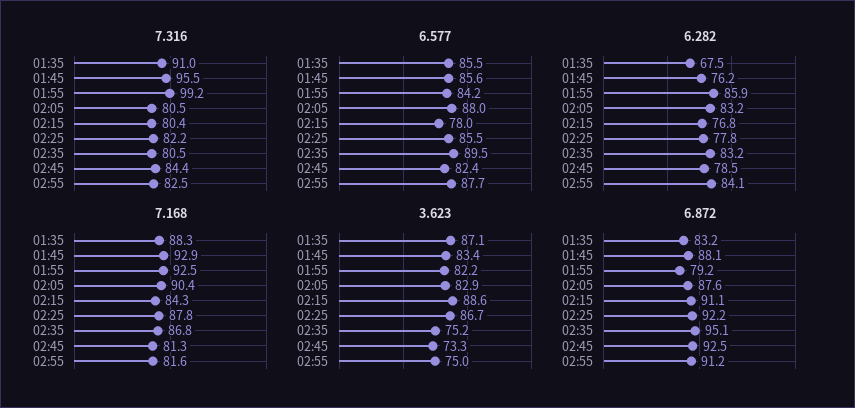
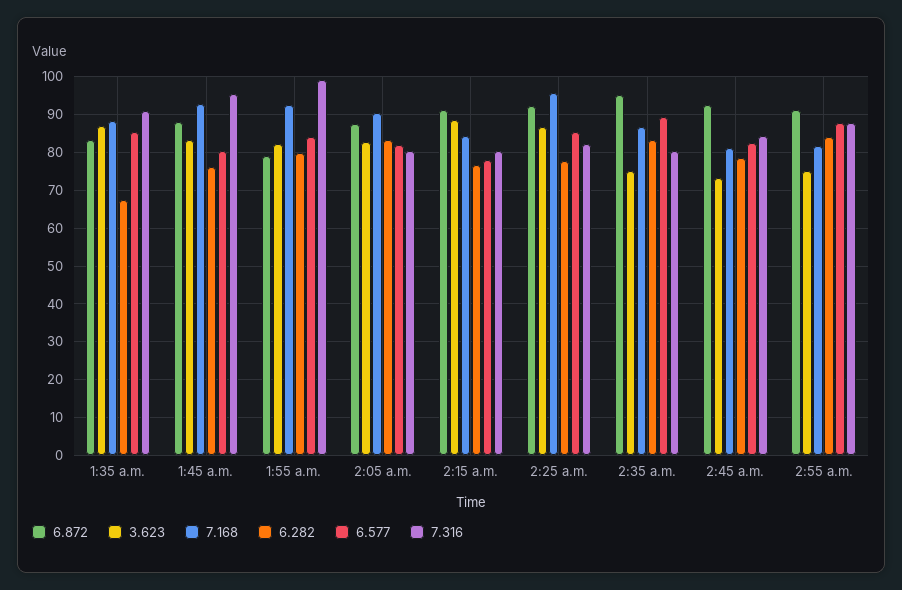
7.316, 02:55: 82.5 -> 88
6.577, 01:45: 85.6 -> 80
6.577, 02:05: 88 -> 82
6.282, 01:55: 85.9 -> 80
7.168, 02:25: 87.8 -> 96

